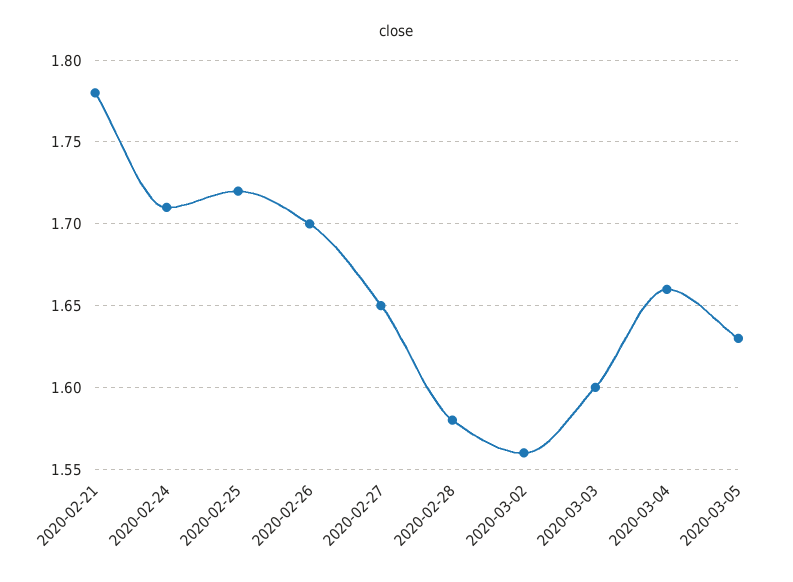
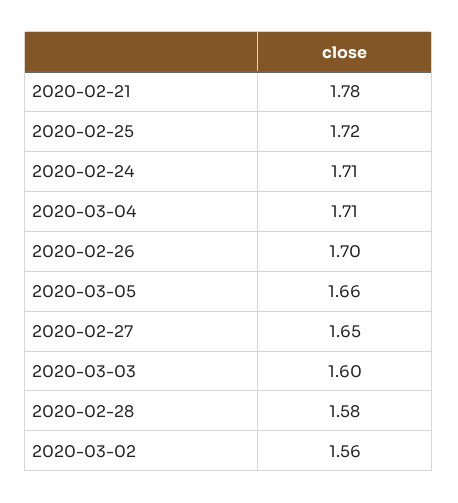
2020-03-04: 1.66 -> 1.71
2020-03-05: 1.63 -> 1.66

